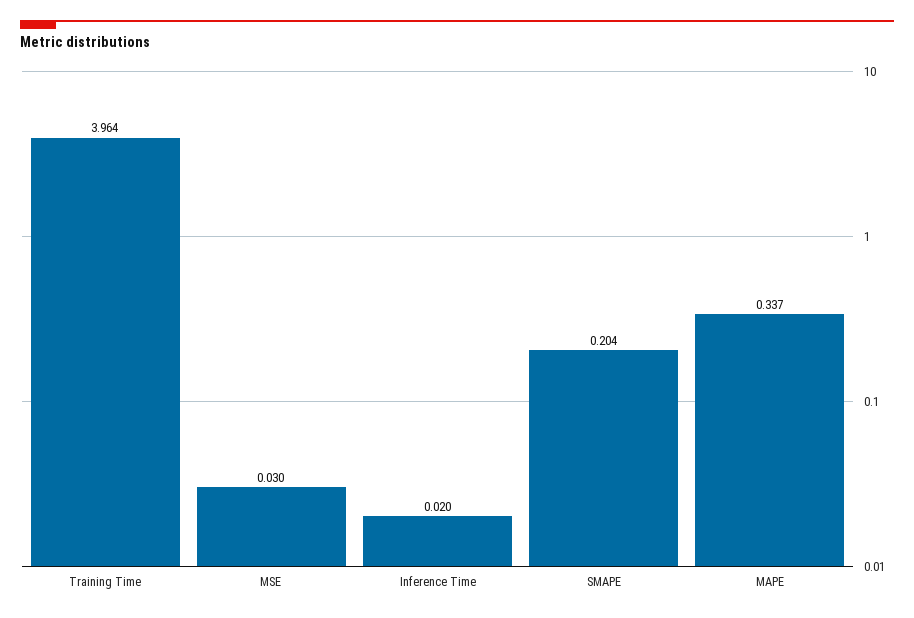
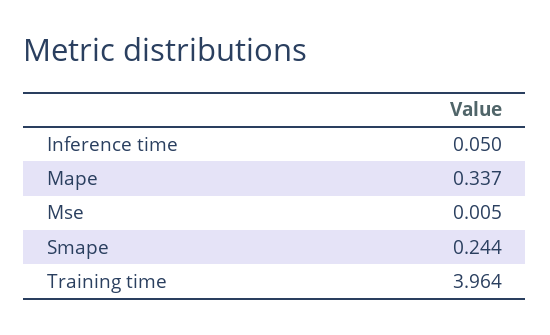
MSE: 0.03 -> 0.005
Inference Time: 0.02 -> 0.05
SMAPE: 0.204 -> 0.244

